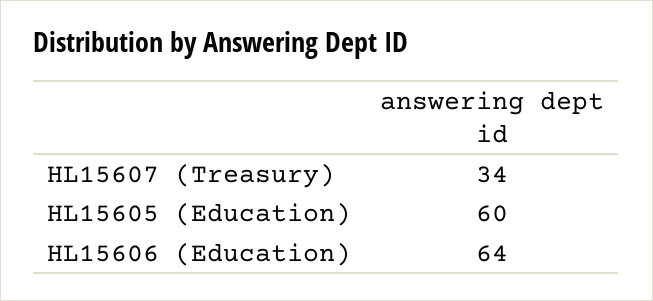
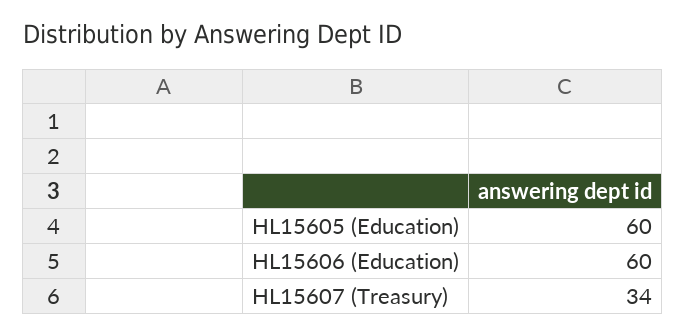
HL15606 (Education): 64 -> 60

